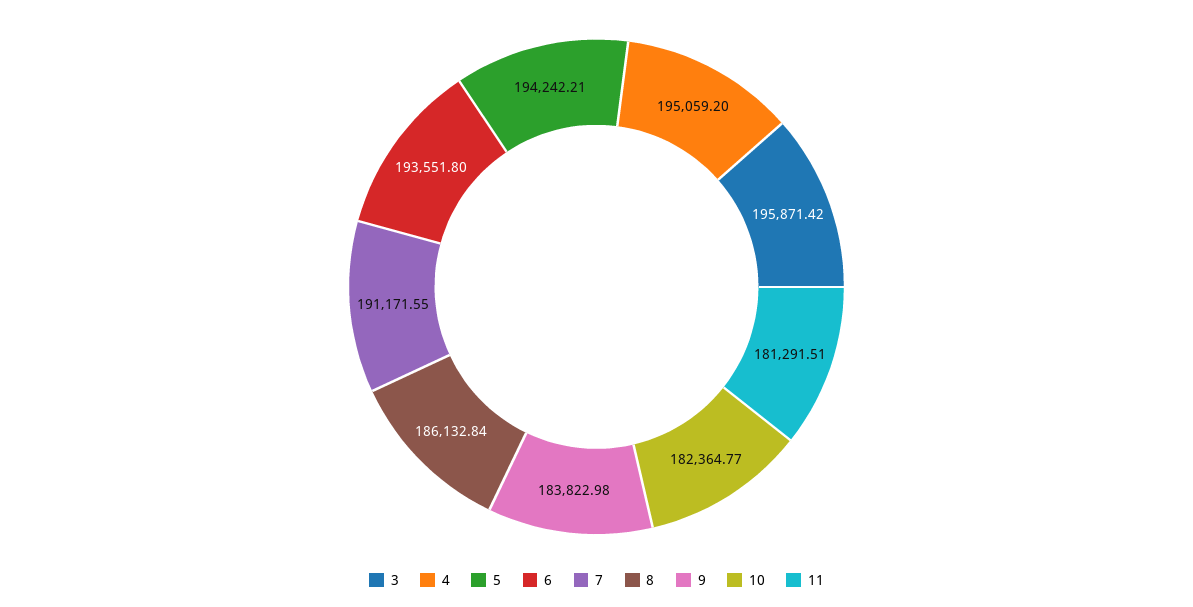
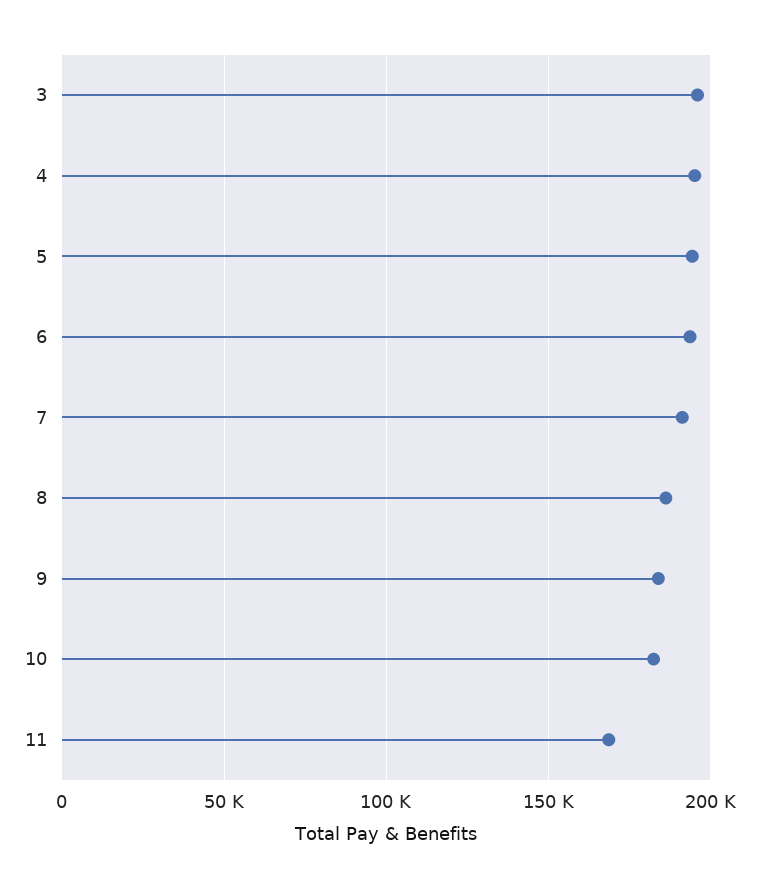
11: 181291.51 -> 170000

